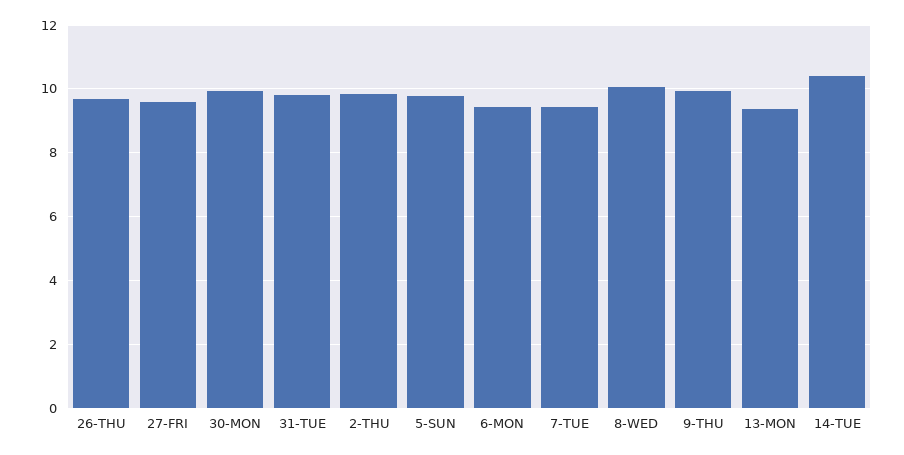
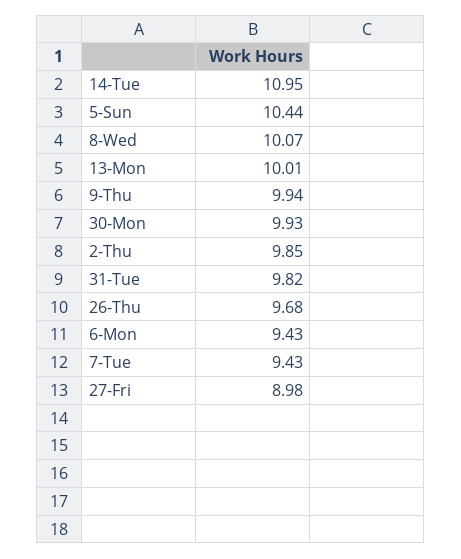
27-FRI: 9.6 -> 8.98
5-SUN: 9.8 -> 10.44
13-MON: 9.4 -> 10.01
14-TUE: 10.4 -> 10.95

